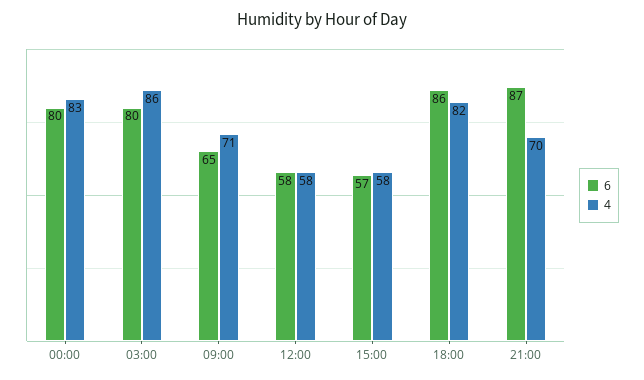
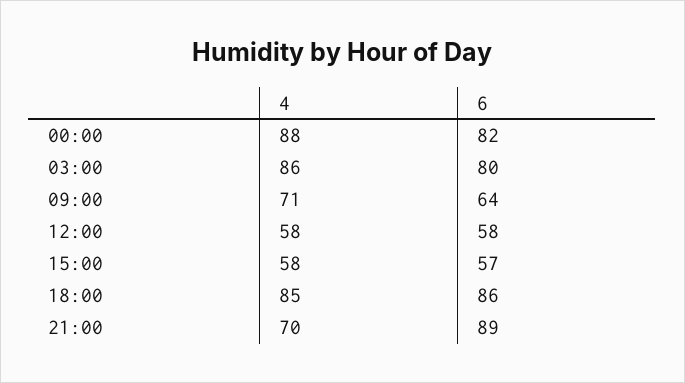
6, 00:00: 80 -> 82
4, 00:00: 83 -> 88
6, 09:00: 65 -> 64
4, 18:00: 82 -> 85
6, 21:00: 87 -> 89

